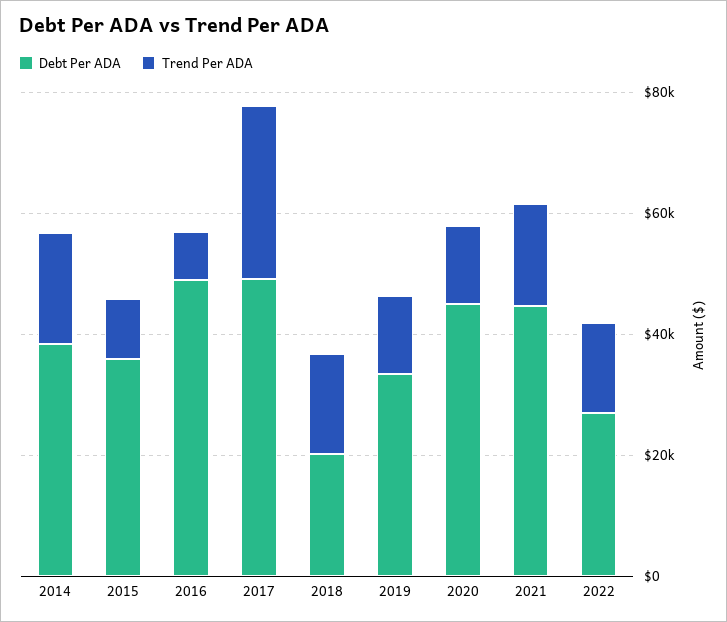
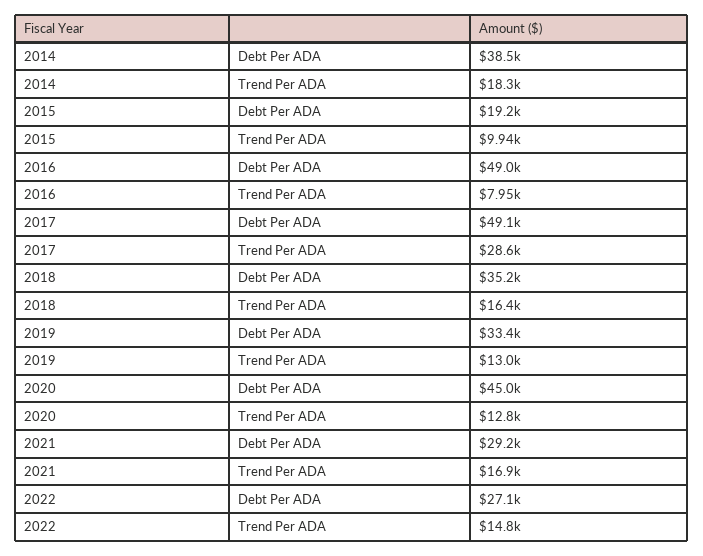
Debt Per ADA, 2015: 35000 -> 19200
Debt Per ADA, 2018: 20000 -> 35200
Debt Per ADA, 2021: 45000 -> 29200

